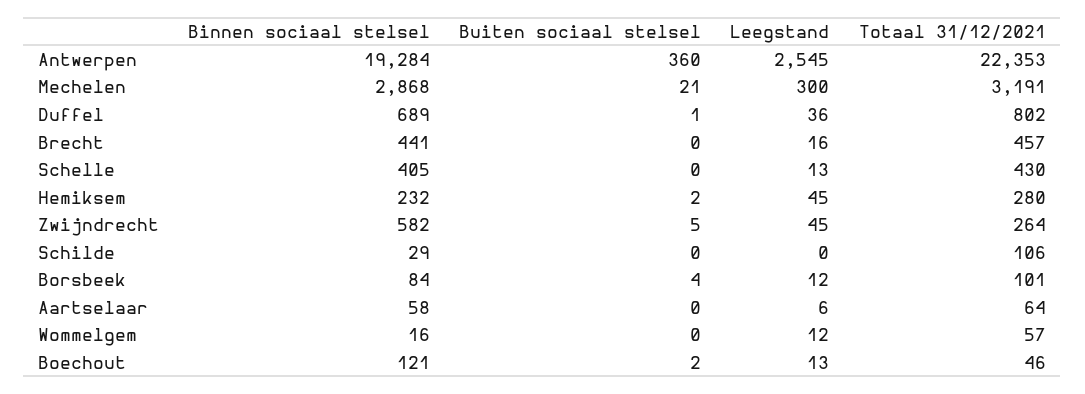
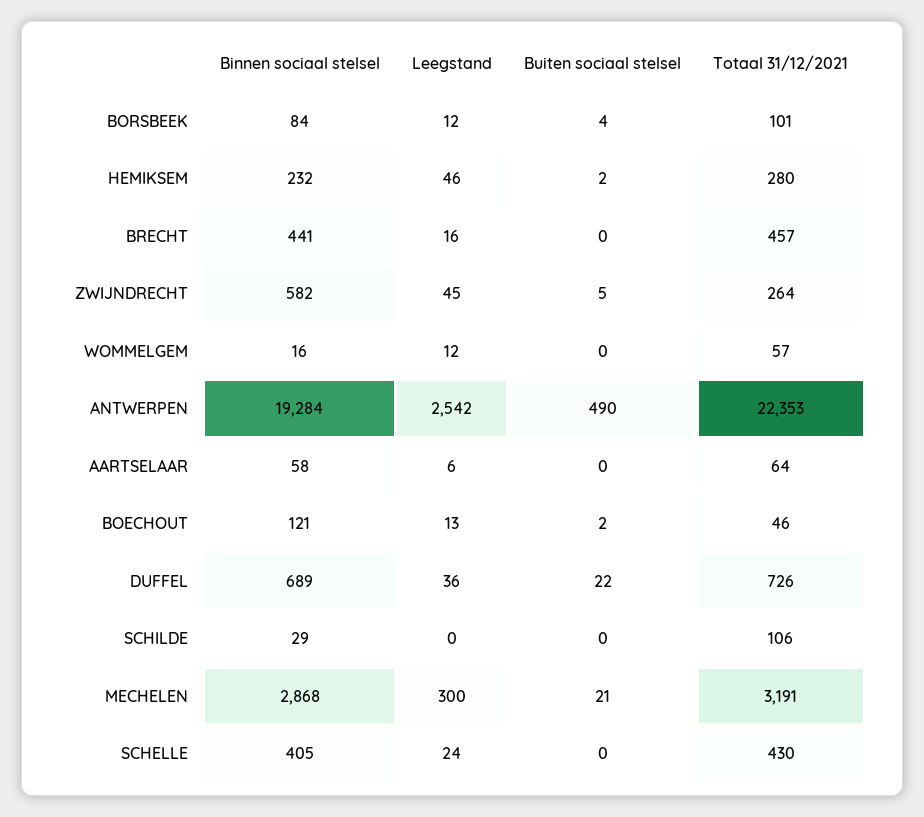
Buiten sociaal stelsel, Antwerpen: 360 -> 490
Leegstand, Antwerpen: 2545 -> 2542
Buiten sociaal stelsel, Duffel: 1 -> 22
Totaal 31/12/2021, Duffel: 802 -> 726
Leegstand, Schelle: 13 -> 24
Leegstand, Hemiksem: 45 -> 46

